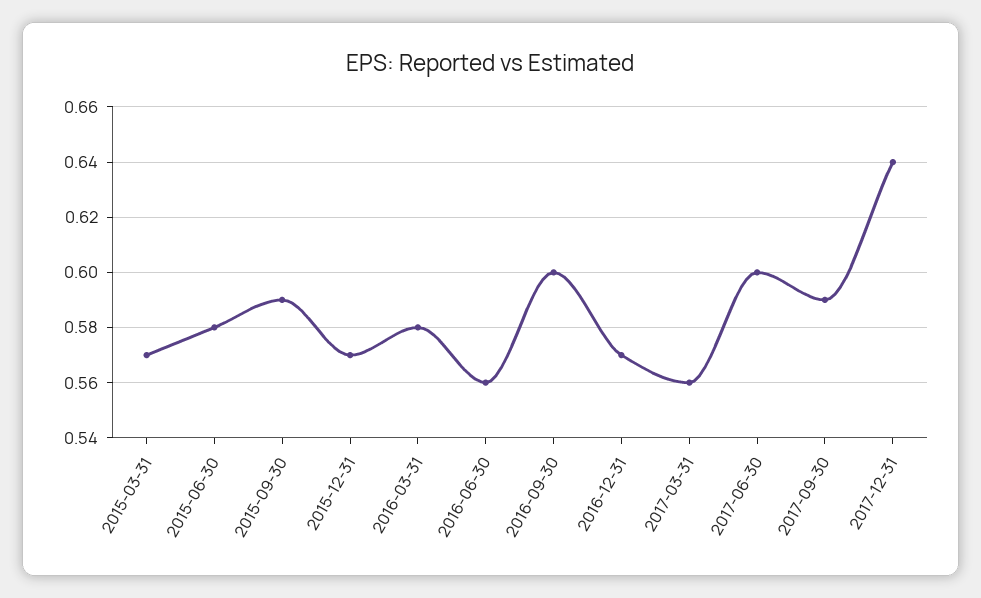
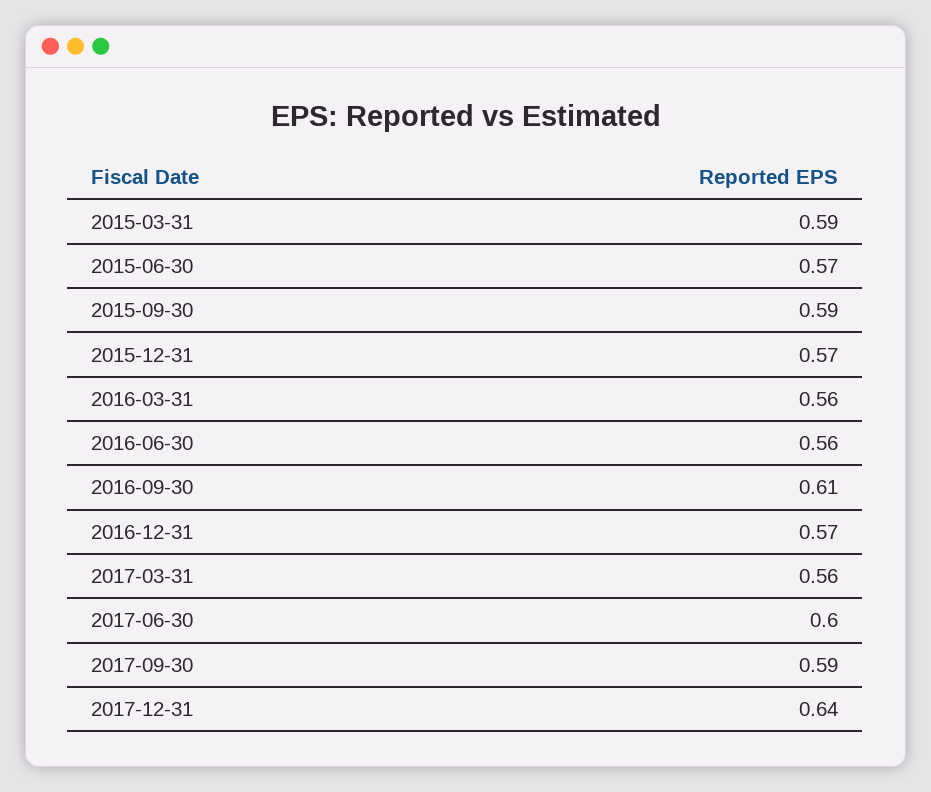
2015-03-31: 0.57 -> 0.59
2015-06-30: 0.58 -> 0.57
2016-03-31: 0.58 -> 0.56
2016-09-30: 0.6 -> 0.61

